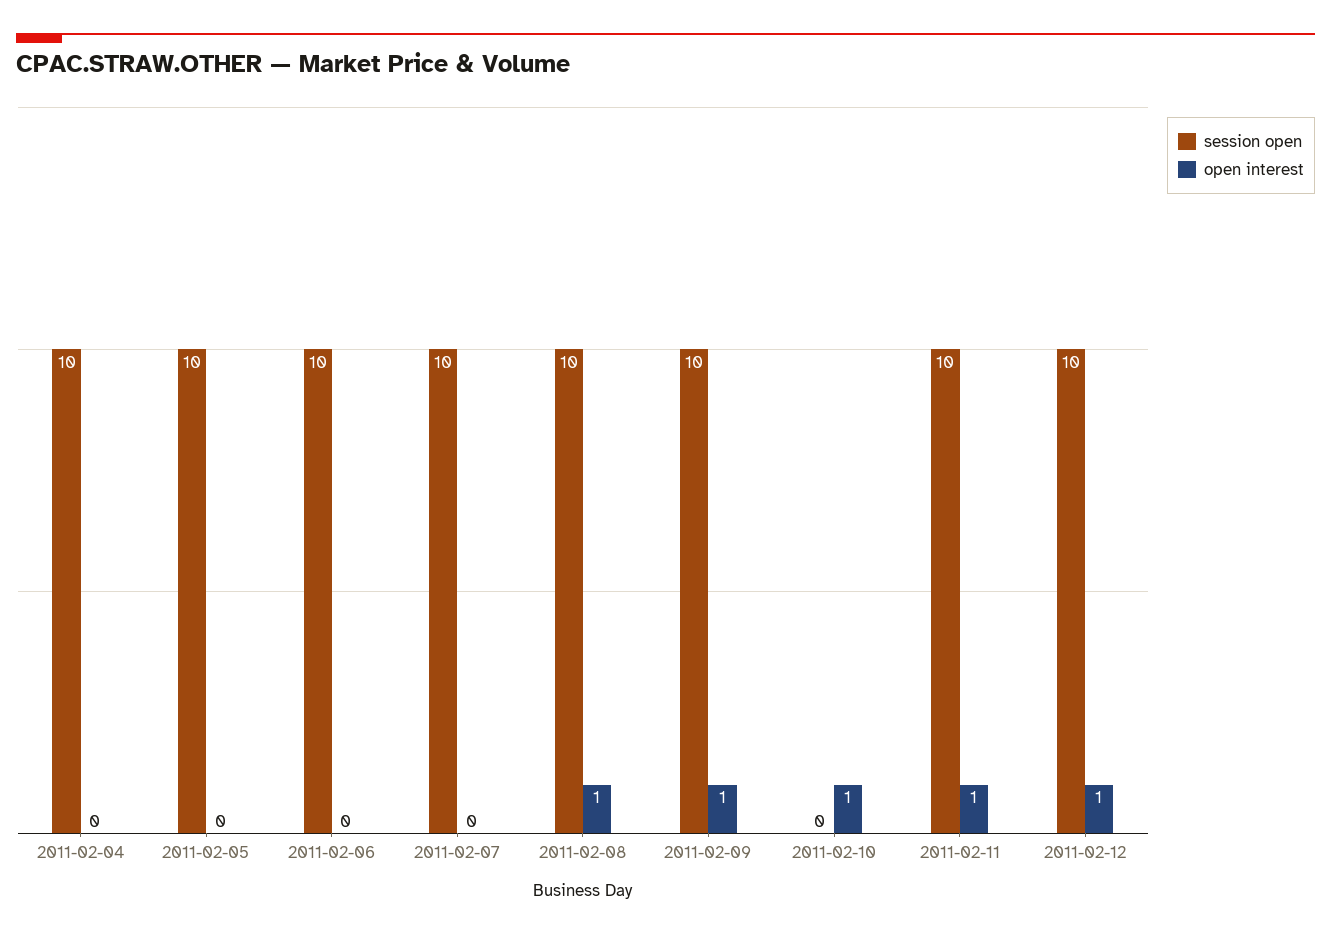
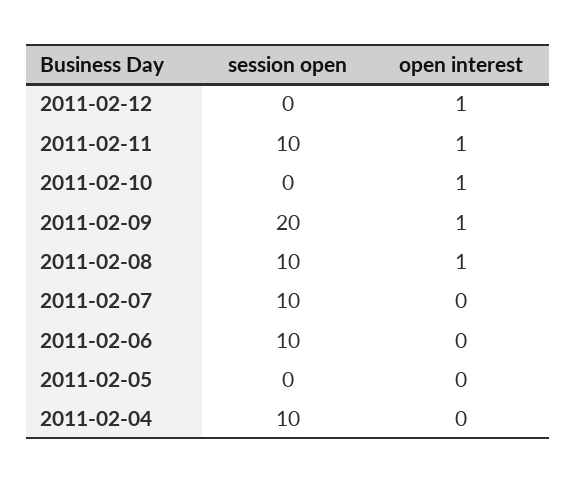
session open, 2011-02-05: 10 -> 0
session open, 2011-02-09: 10 -> 20
session open, 2011-02-12: 10 -> 0

